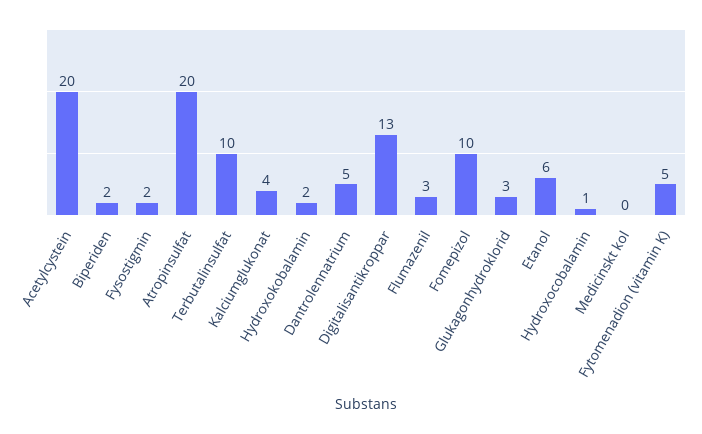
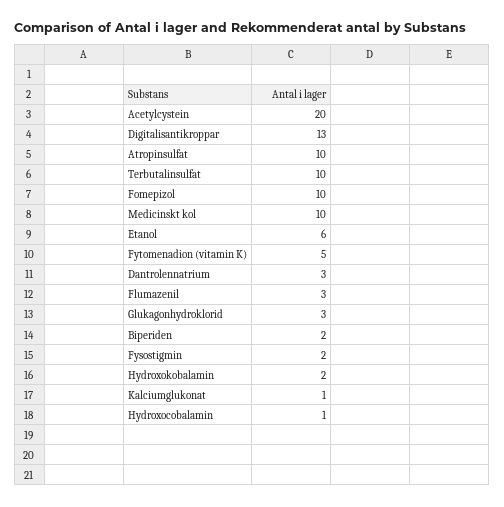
Atropinsulfat: 20 -> 10
Kalciumglukonat: 4 -> 1
Dantrolennatrium: 5 -> 3
Medicinskt kol: 0 -> 10

